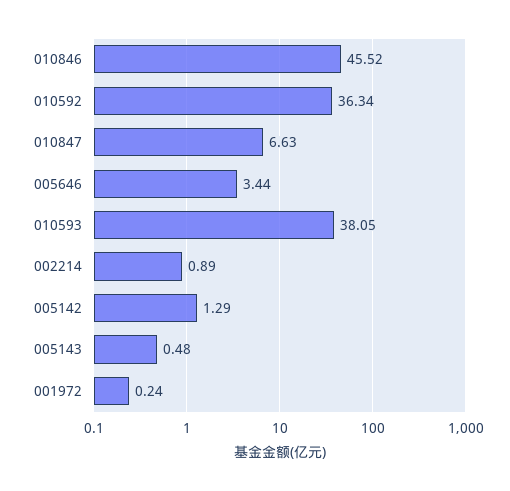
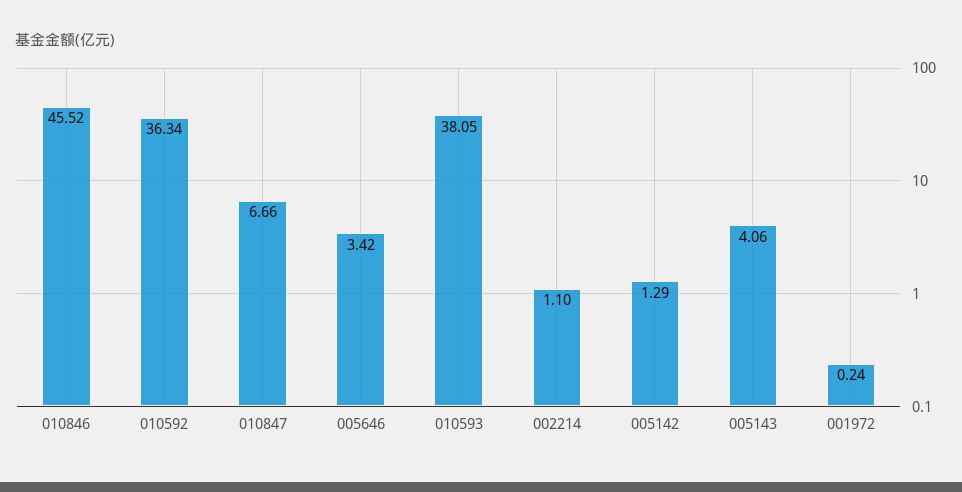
010847: 6.63 -> 6.66
005646: 3.44 -> 3.42
002214: 0.89 -> 1.1
005143: 0.48 -> 4.06

